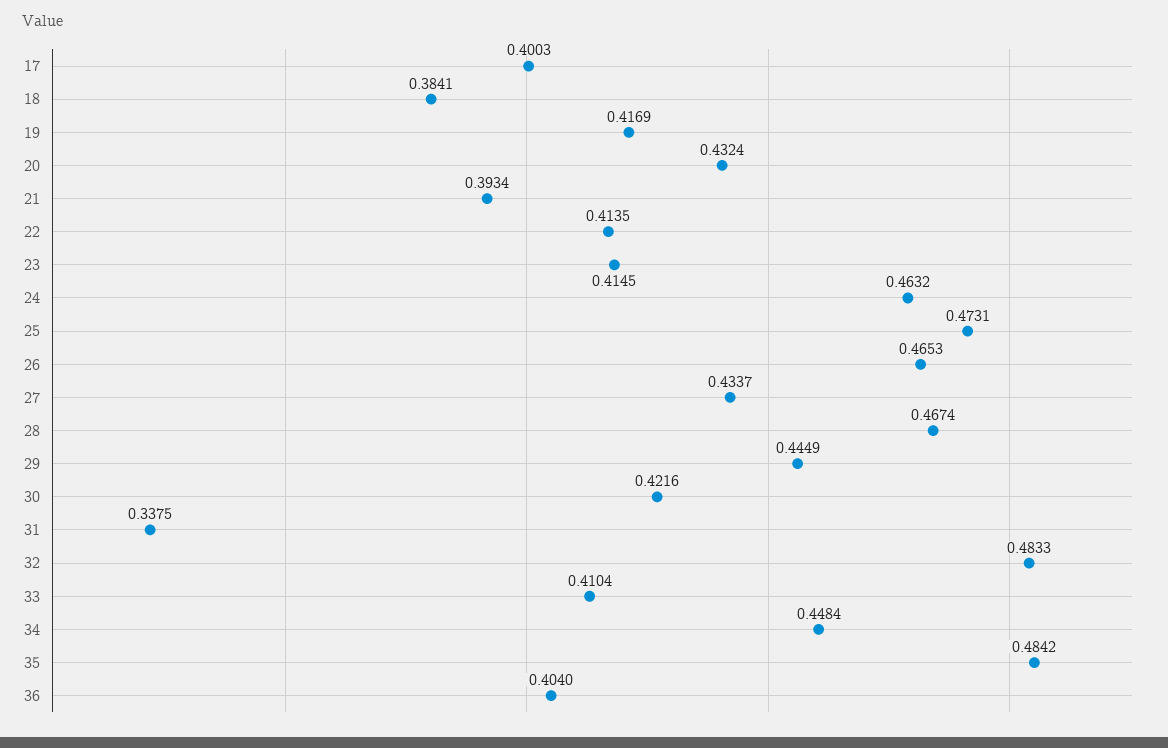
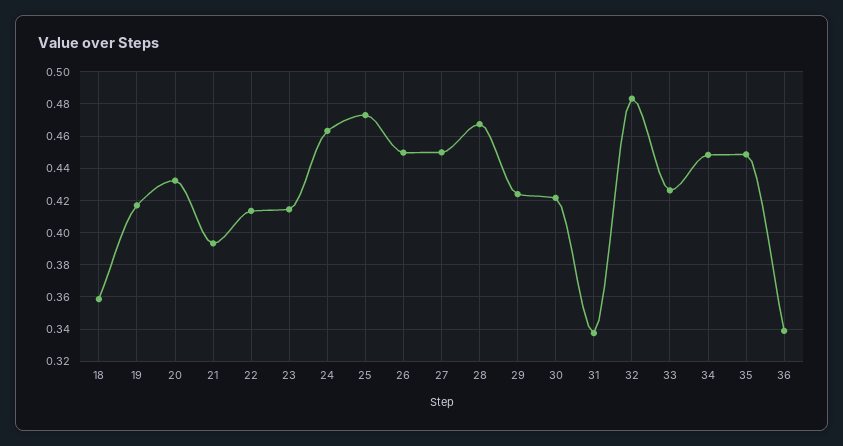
17: 0.4003 -> none
18: 0.3841 -> 0.36
26: 0.4653 -> 0.45
27: 0.4337 -> 0.45
29: 0.4449 -> 0.425
33: 0.4104 -> 0.425
35: 0.4842 -> 0.45
36: 0.404 -> 0.34

